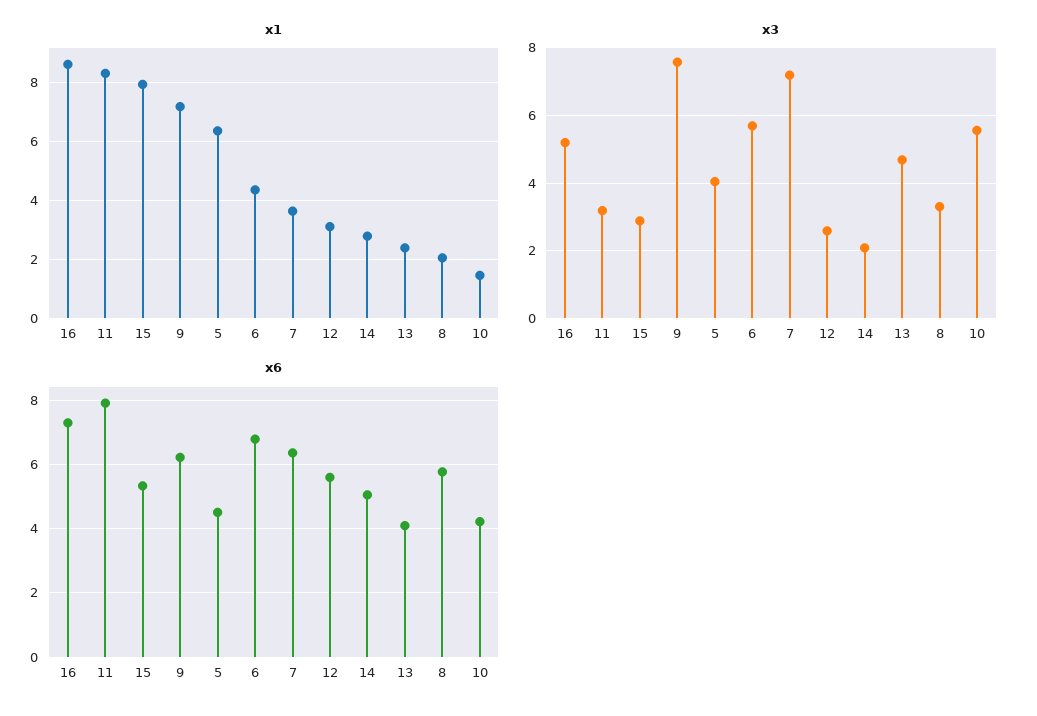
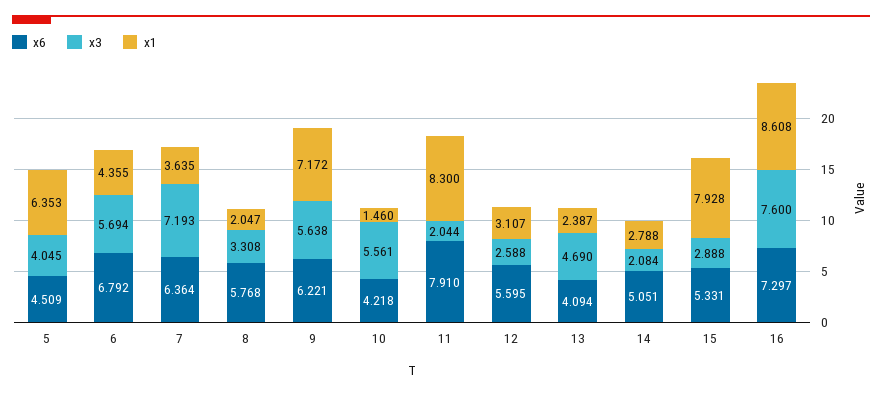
x3, 16: 5.2 -> 7.6
x3, 11: 3.2 -> 2.044
x3, 9: 7.6 -> 5.638

